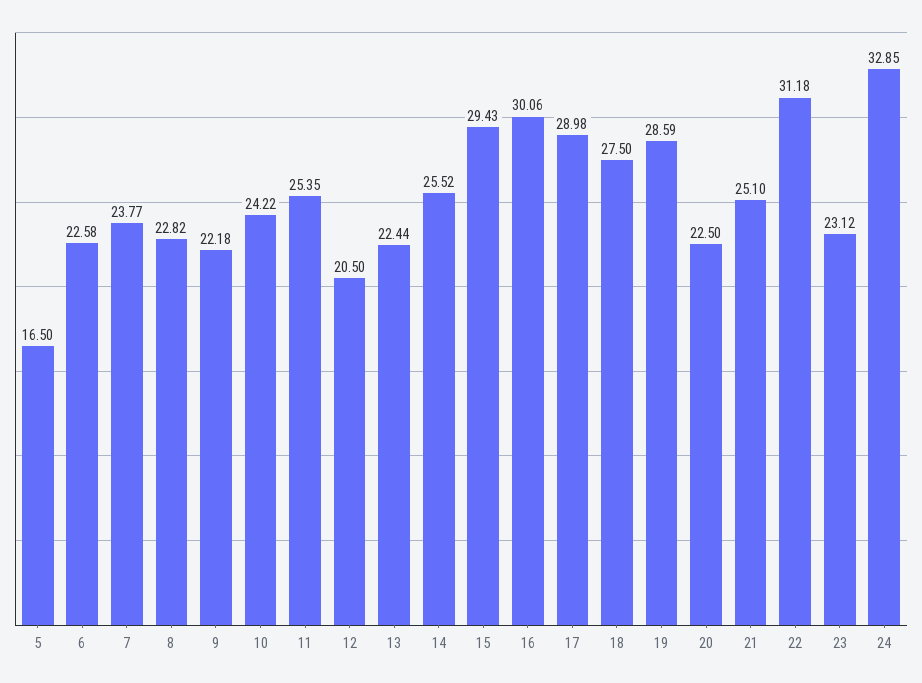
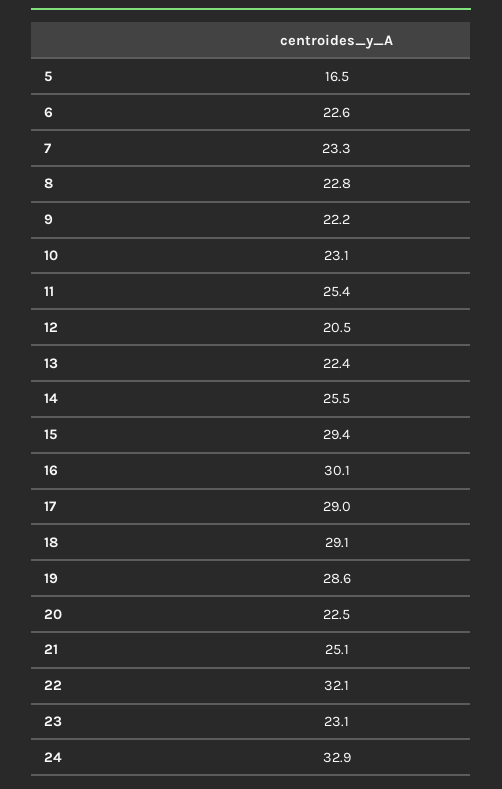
7: 23.77 -> 23.3
10: 24.22 -> 23.1
18: 27.5 -> 29.1
22: 31.18 -> 32.1

